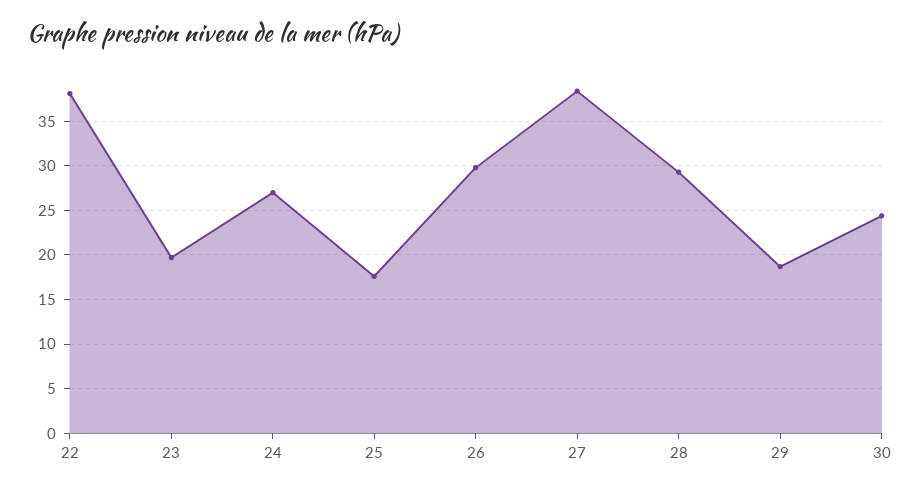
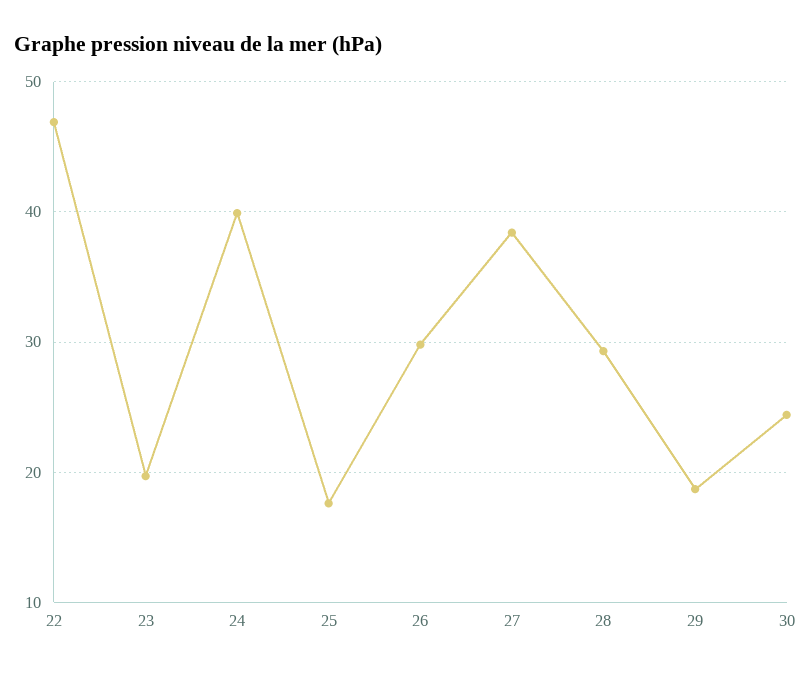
22: 38 -> 47
24: 27 -> 40

